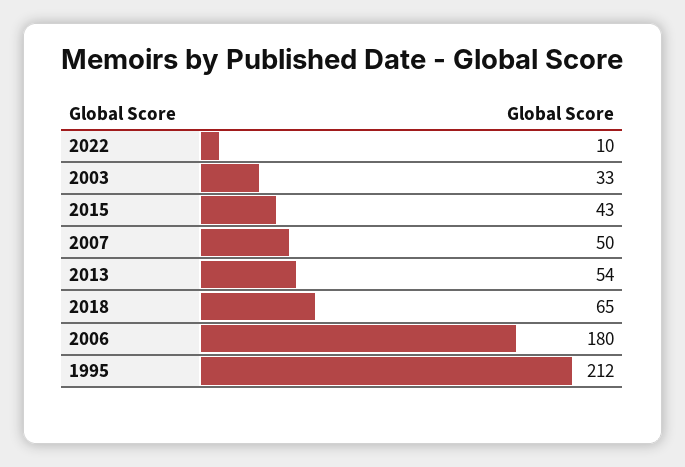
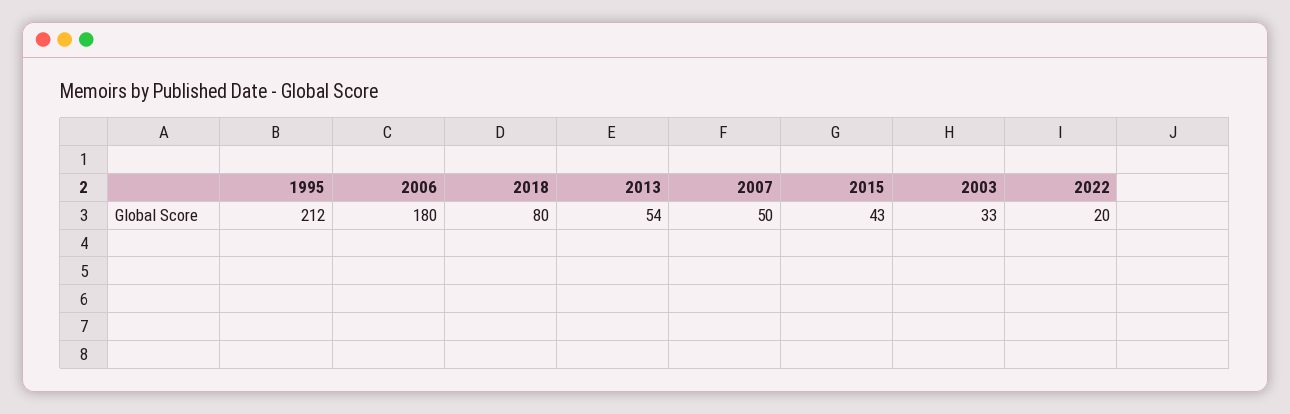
2022: 10 -> 20
2018: 65 -> 80

